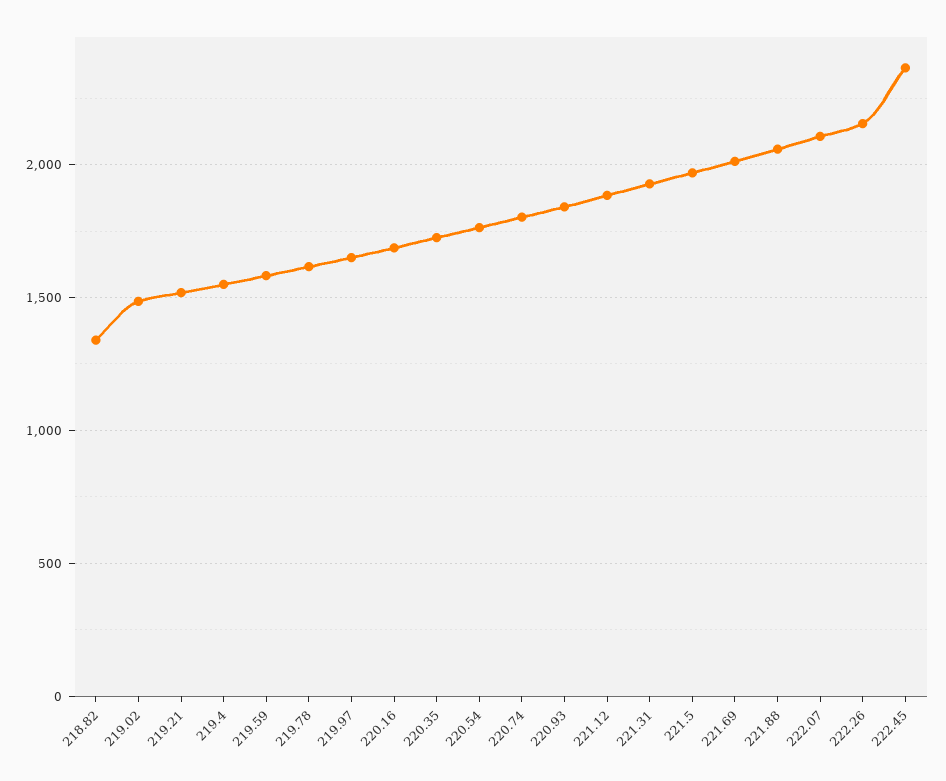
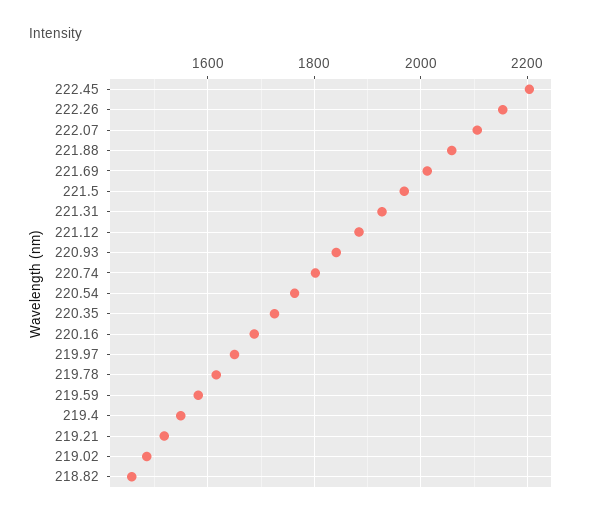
218.82: 1350 -> 1460
222.45: 2350 -> 2200

